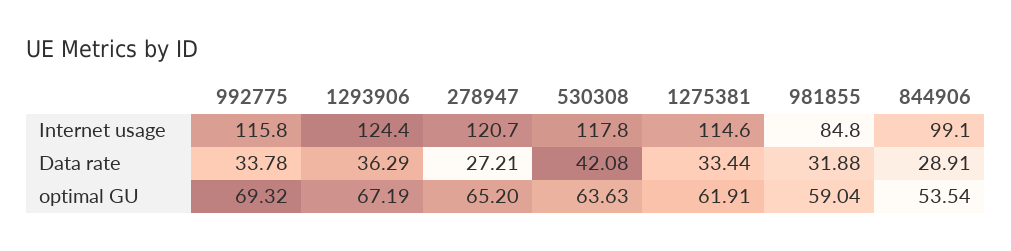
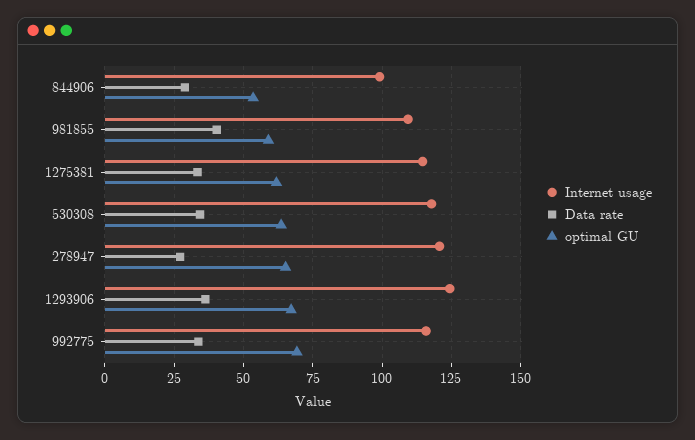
Internet usage, 981855: 84.8 -> 110
Data rate, 530308: 42.08 -> 35
Data rate, 981855: 31.88 -> 40

